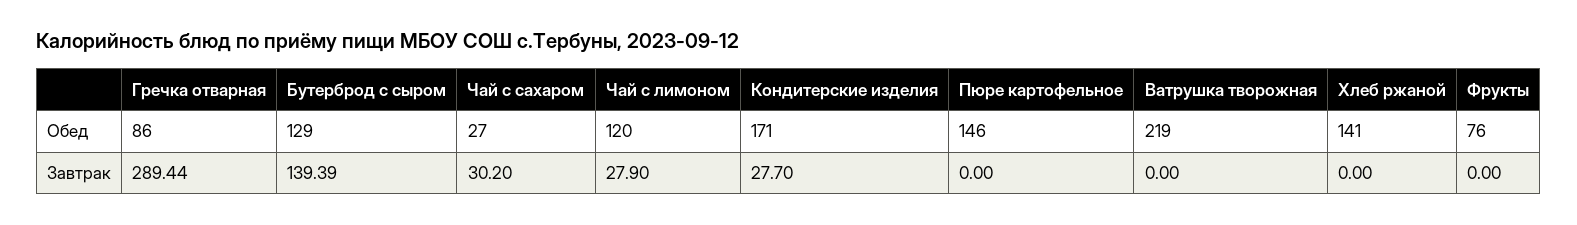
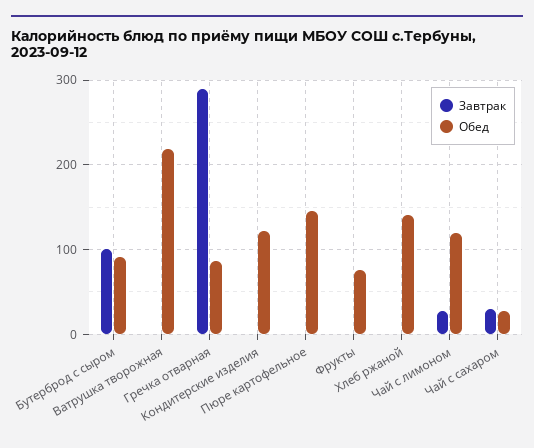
Обед, Бутерброд с сыром: 129 -> 90
Обед, Кондитерские изделия: 171 -> 120
Завтрак, Бутерброд с сыром: 139.39 -> 100
Завтрак, Кондитерские изделия: 27.7 -> 0

